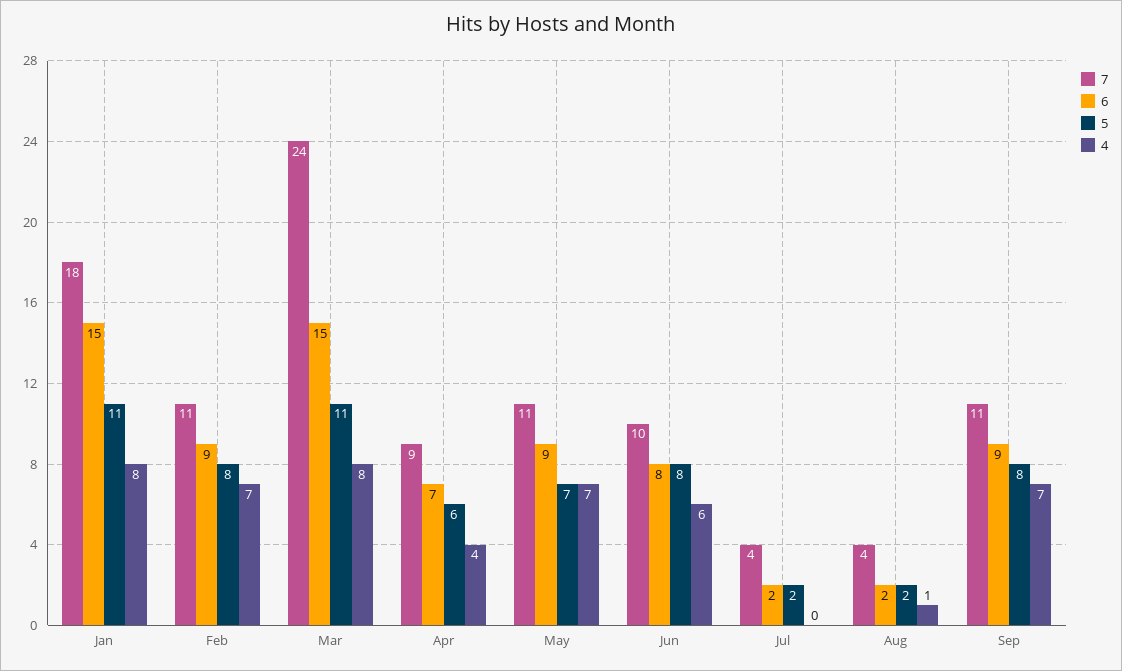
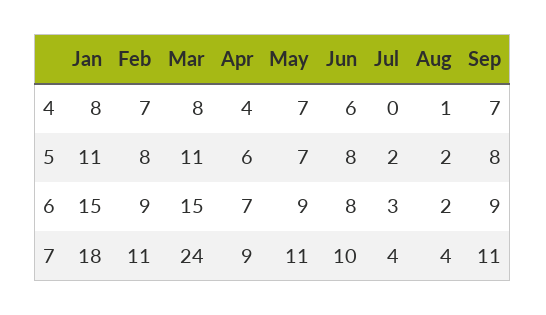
6, Jul: 2 -> 3

